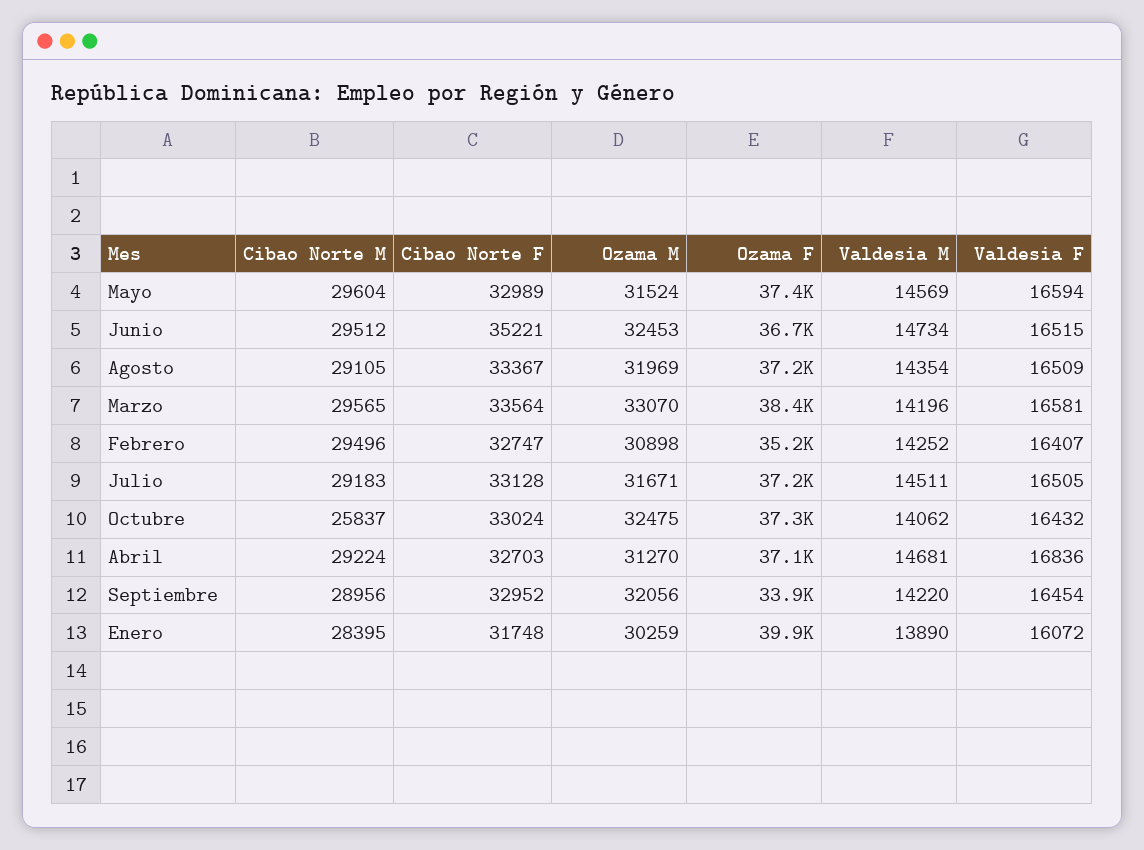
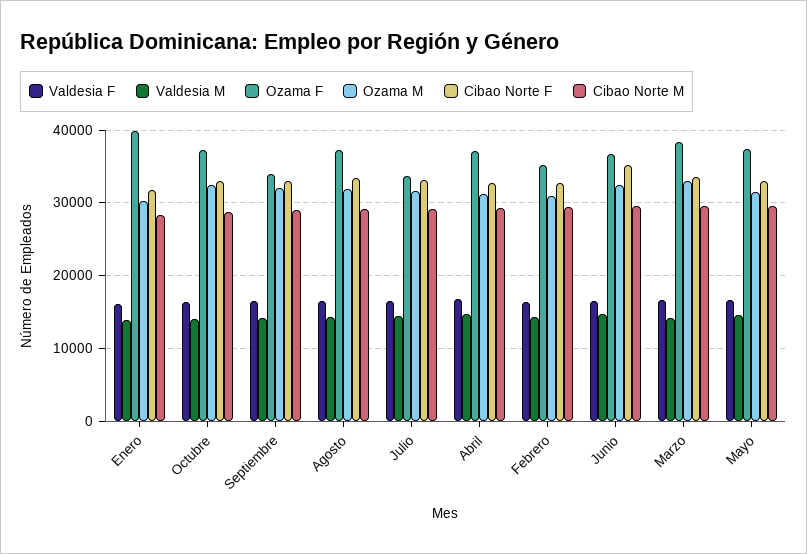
Ozama F, Julio: 37200 -> 34000
Cibao Norte M, Octubre: 25837 -> 29000

